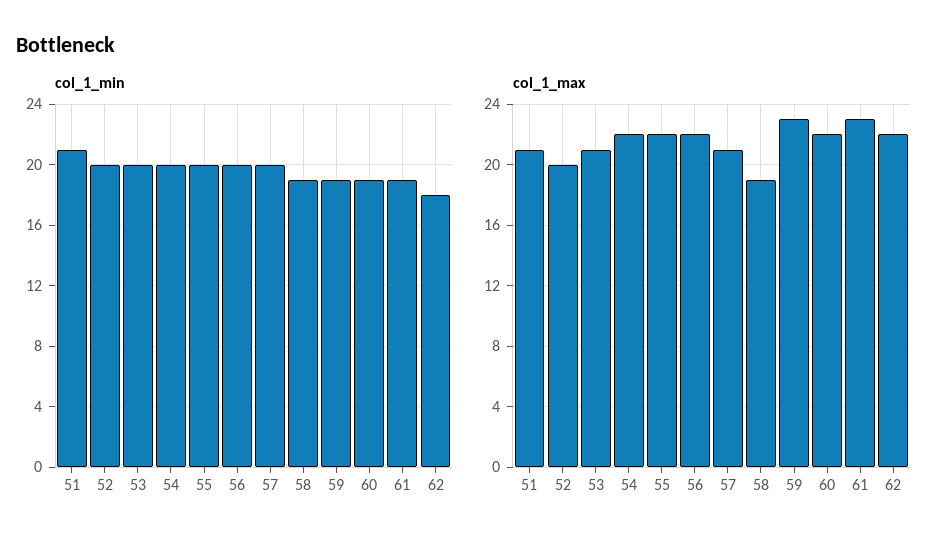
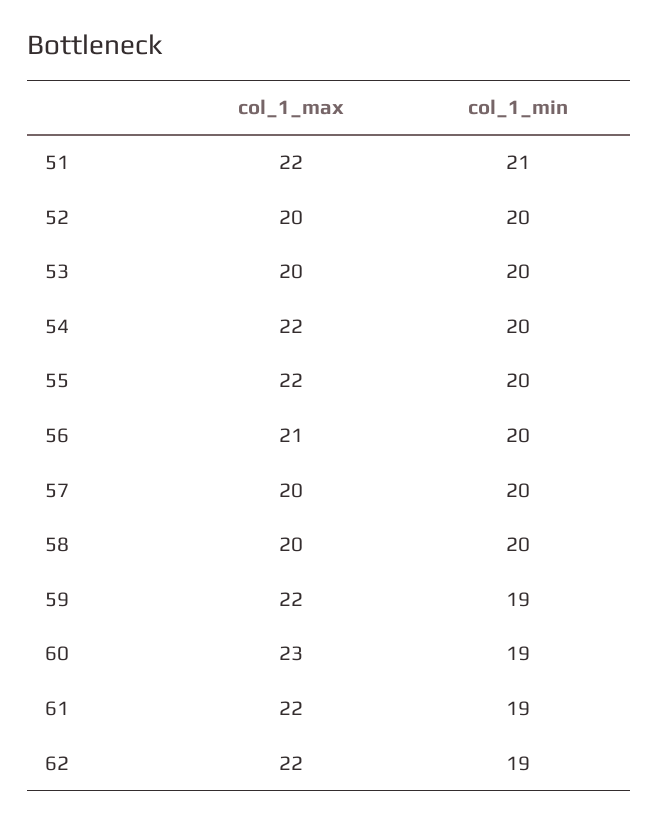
col_1_min, 58: 19 -> 20
col_1_min, 62: 18 -> 19
col_1_max, 51: 21 -> 22
col_1_max, 53: 21 -> 20
col_1_max, 56: 22 -> 21
col_1_max, 57: 21 -> 20
col_1_max, 58: 19 -> 20
col_1_max, 59: 23 -> 22
col_1_max, 60: 22 -> 23
col_1_max, 61: 23 -> 22

